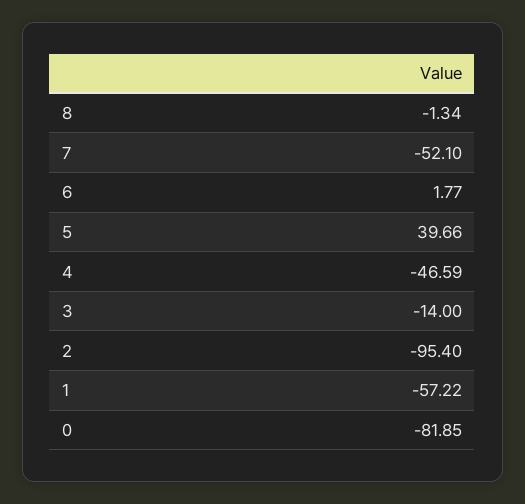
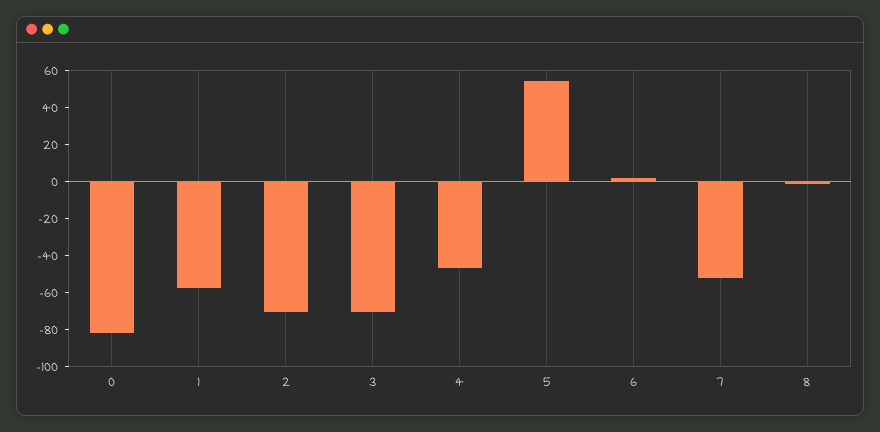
5: 39.66 -> 55
3: -14 -> -70
2: -95.4 -> -70

